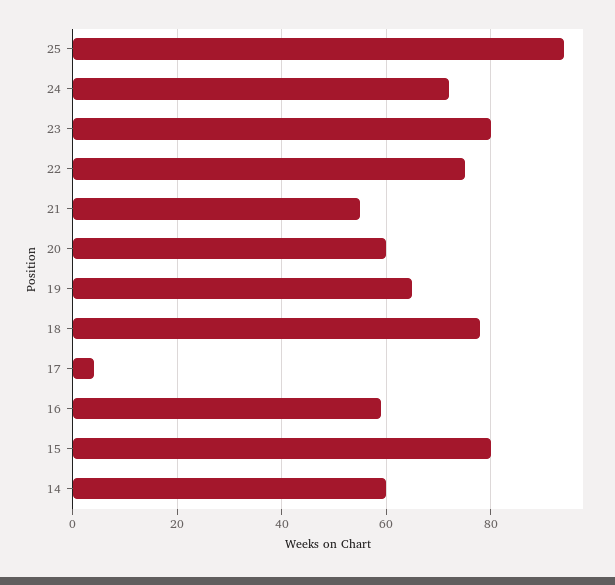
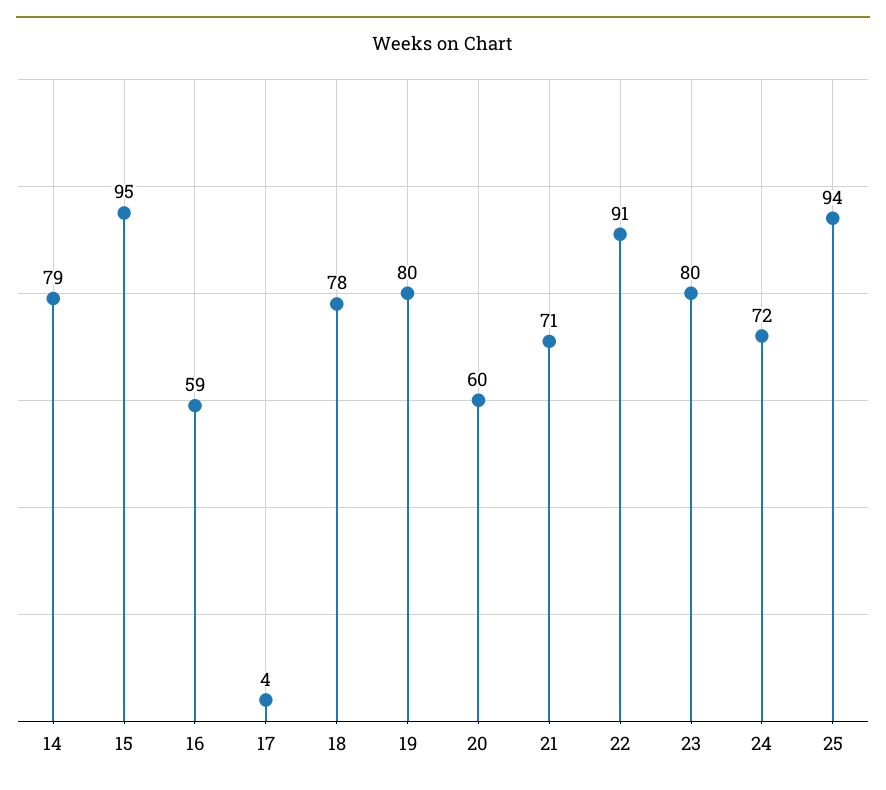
22: 75 -> 91
21: 55 -> 71
19: 65 -> 80
15: 80 -> 95
14: 60 -> 79

